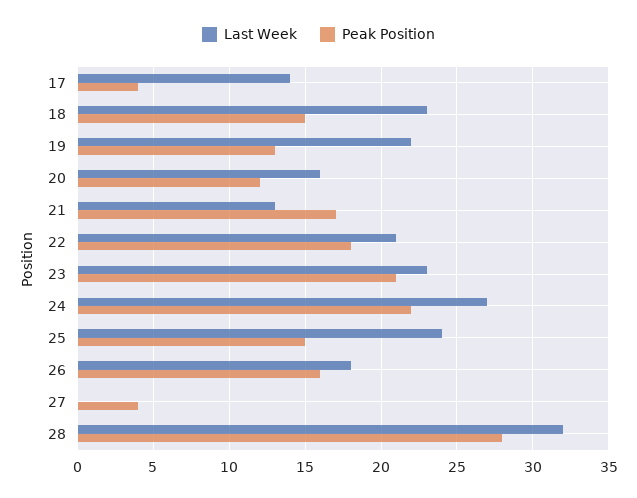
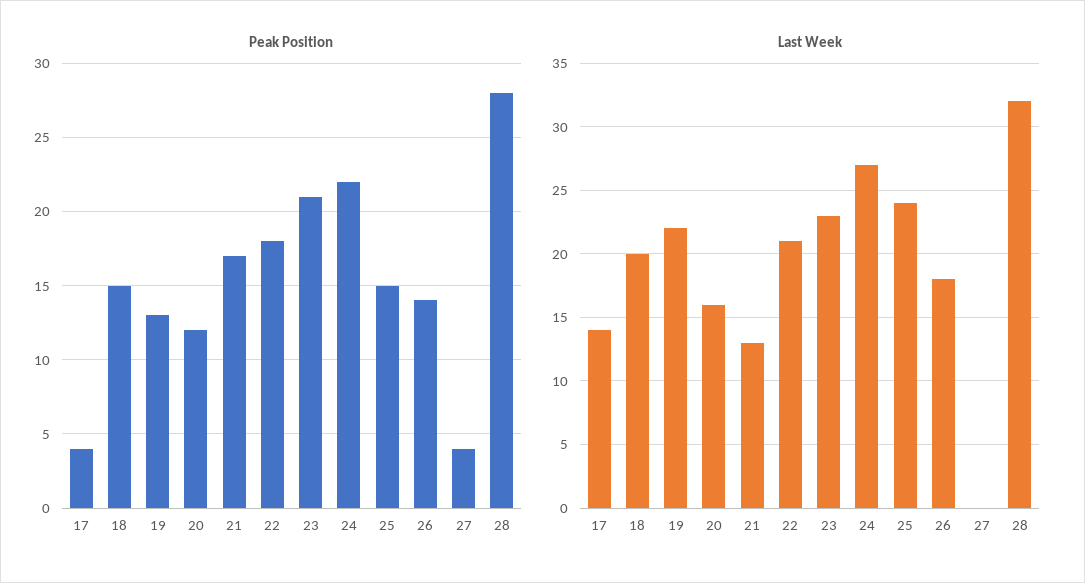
Last Week, 18: 23 -> 20
Peak Position, 26: 16 -> 14

